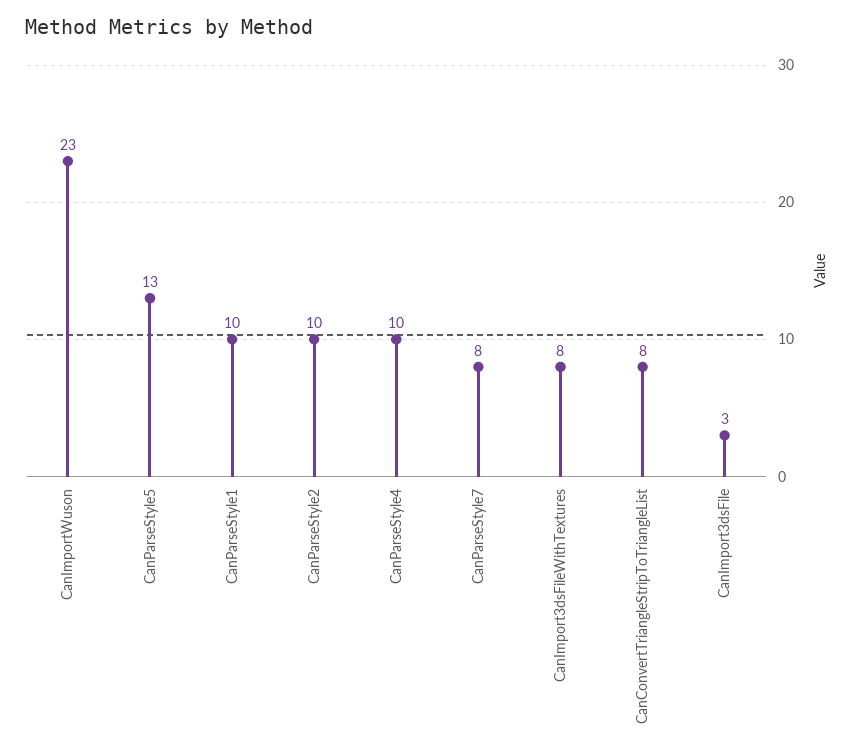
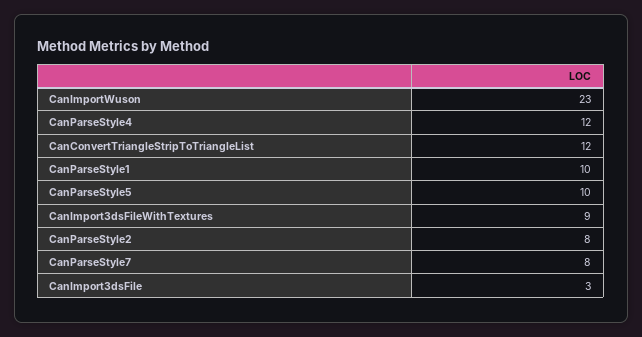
CanParseStyle5: 13 -> 10
CanParseStyle2: 10 -> 8
CanParseStyle4: 10 -> 12
CanImport3dsFileWithTextures: 8 -> 9
CanConvertTriangleStripToTriangleList: 8 -> 12

